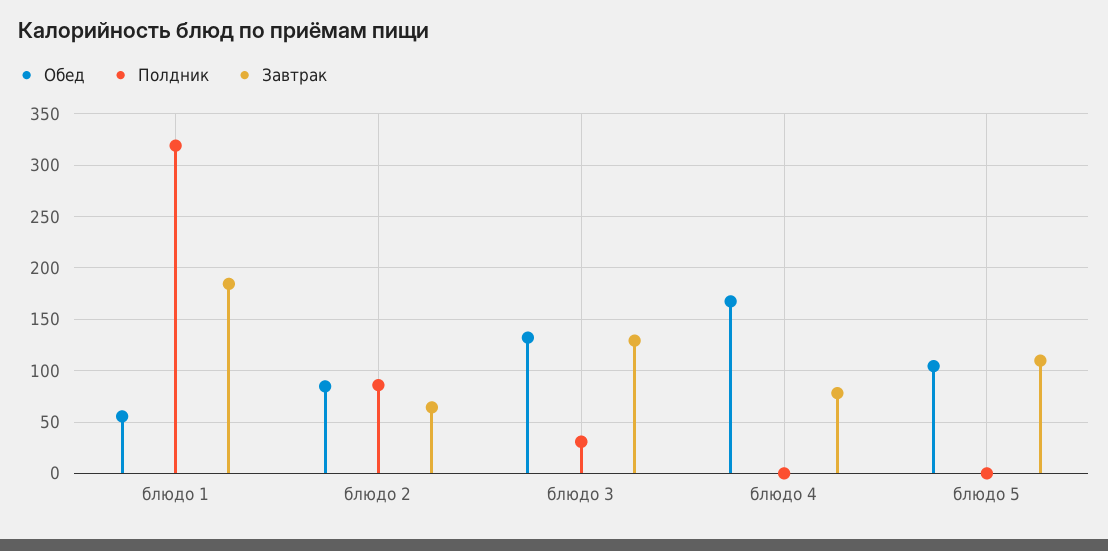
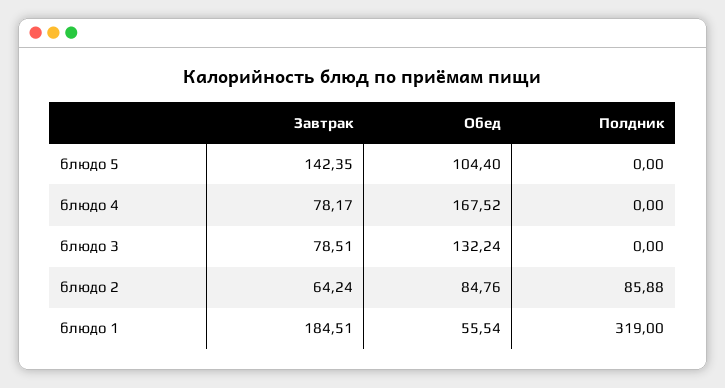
Полдник, блюдо 3: 30 -> 0
Завтрак, блюдо 3: 130 -> 78.51
Завтрак, блюдо 5: 110 -> 142.35

